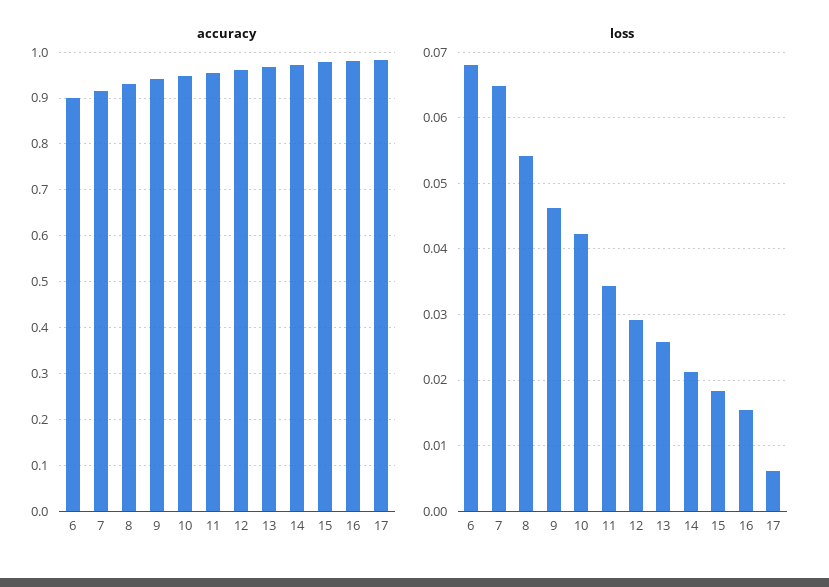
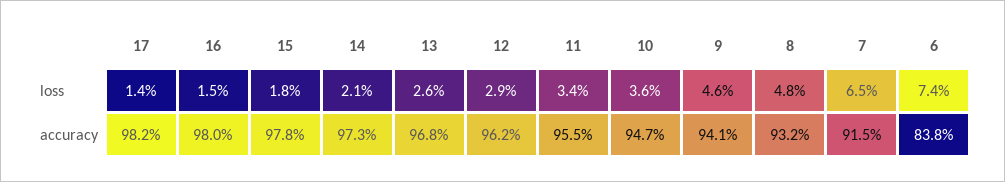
accuracy, 6: 0.9 -> 0.838
loss, 6: 0.068 -> 0.074
loss, 8: 0.054 -> 0.048
loss, 10: 0.042 -> 0.036
loss, 17: 0.006 -> 0.014

